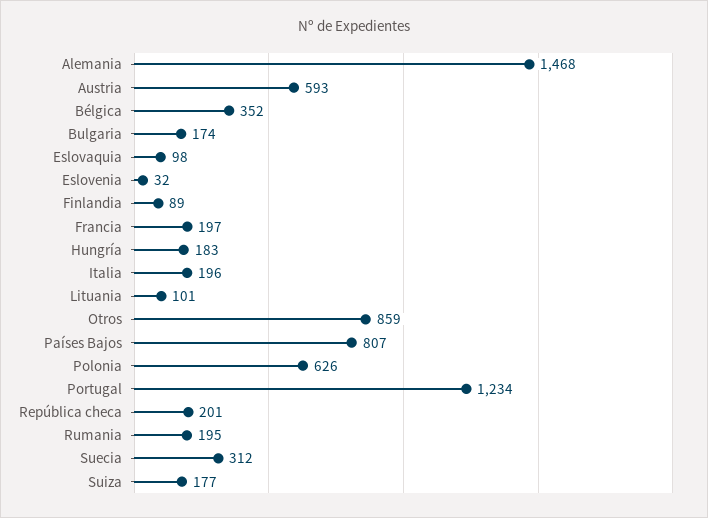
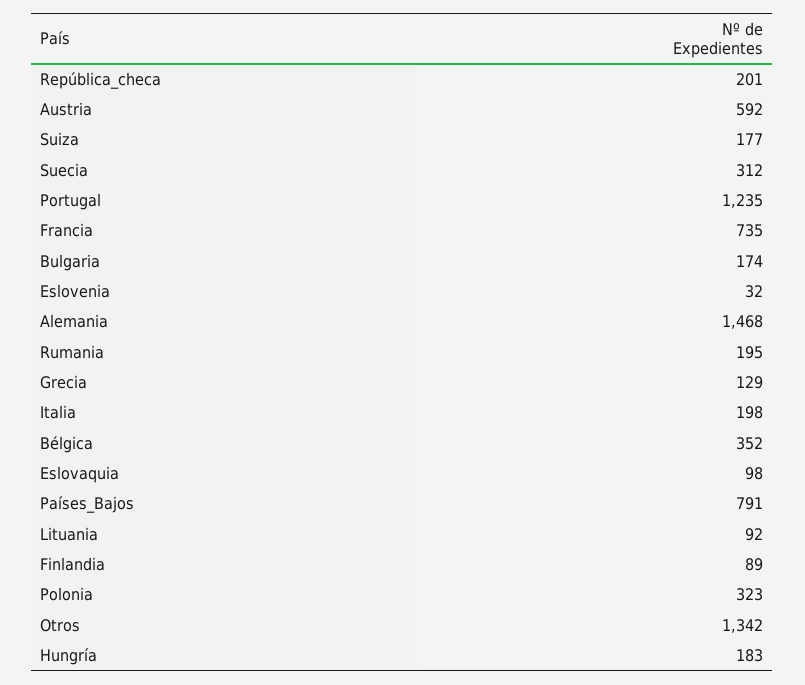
Austria: 593 -> 592
Francia: 197 -> 735
Italia: 196 -> 198
Lituania: 101 -> 92
Otros: 859 -> 1342
Países Bajos: 807 -> 791
Polonia: 626 -> 323
Portugal: 1234 -> 1235
Grecia: none -> 129

